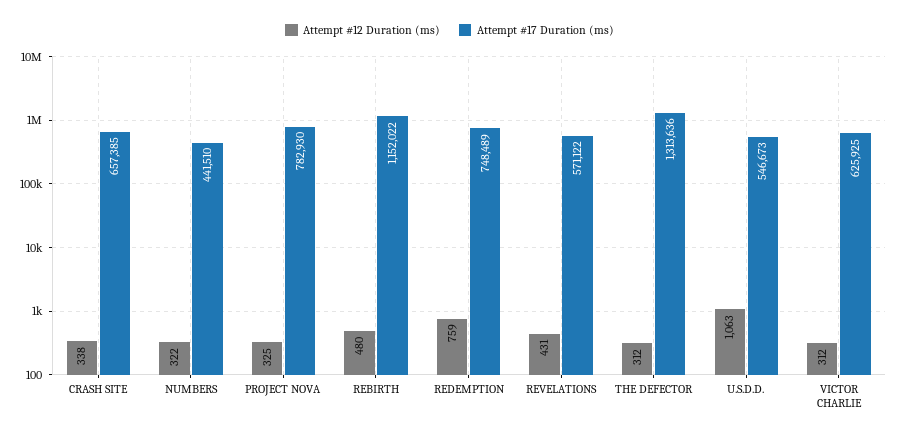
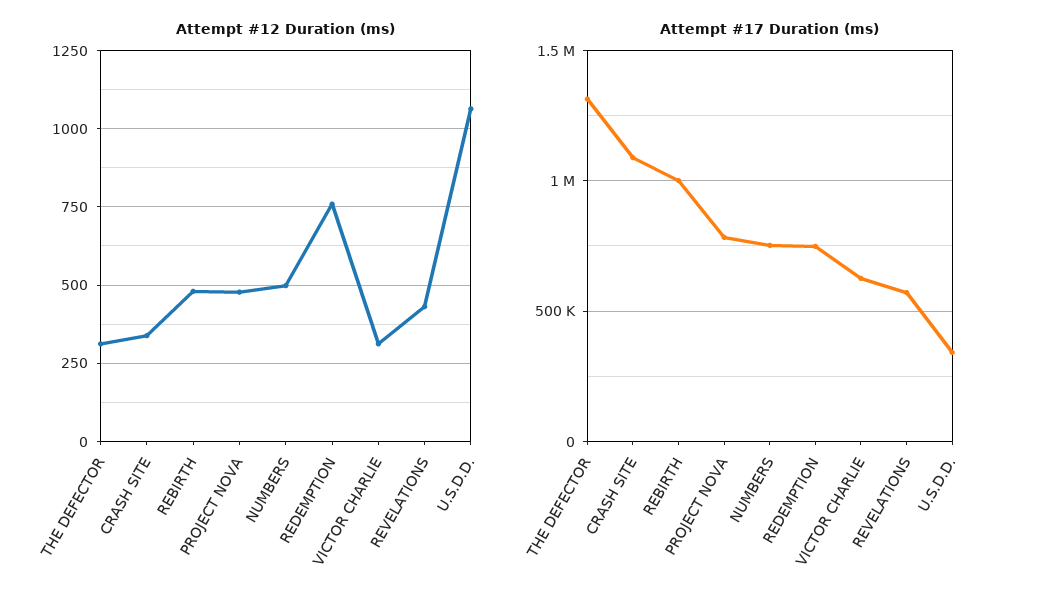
Attempt #17 Duration (ms), CRASH SITE: 657385 -> 1100000
Attempt #12 Duration (ms), NUMBERS: 322 -> 500
Attempt #17 Duration (ms), NUMBERS: 441510 -> 750000
Attempt #12 Duration (ms), PROJECT NOVA: 325 -> 475
Attempt #17 Duration (ms), REBIRTH: 1152022 -> 1000000
Attempt #17 Duration (ms), U.S.D.D.: 546673 -> 350000

